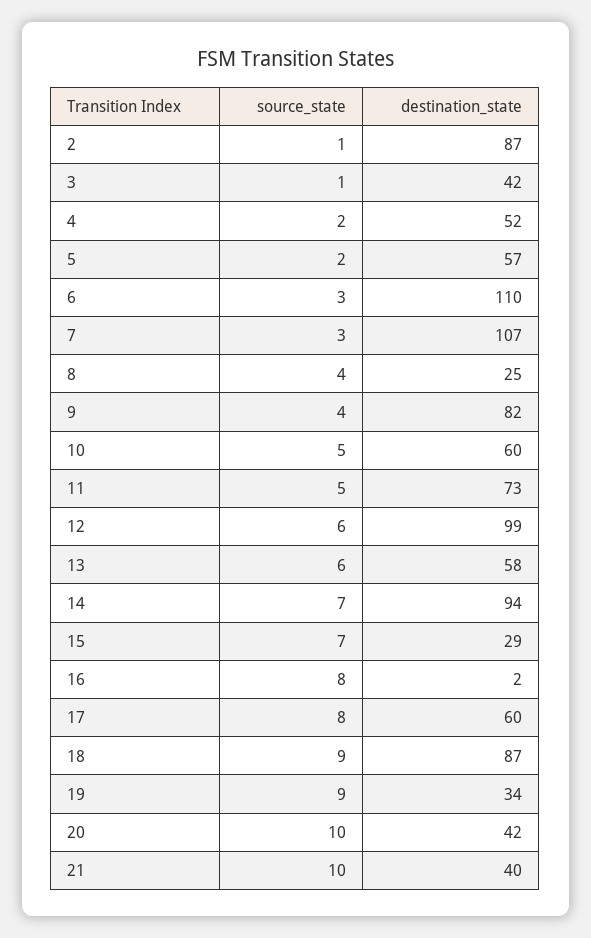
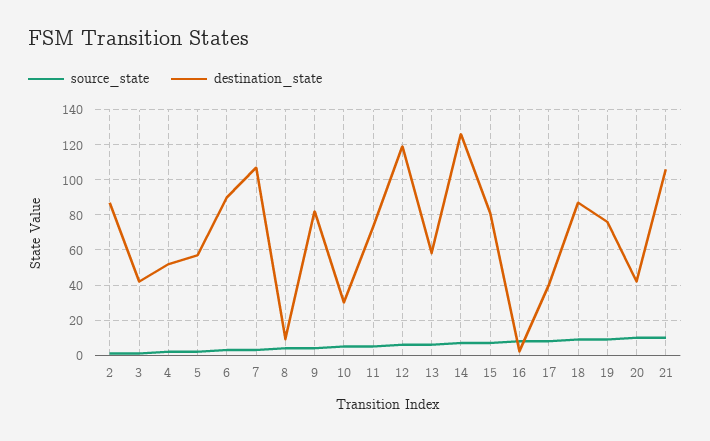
destination_state, 6: 110 -> 90
destination_state, 8: 25 -> 10
destination_state, 10: 60 -> 30
destination_state, 12: 99 -> 120
destination_state, 14: 94 -> 125
destination_state, 15: 29 -> 80
destination_state, 17: 60 -> 40
destination_state, 19: 34 -> 75
destination_state, 21: 40 -> 105

